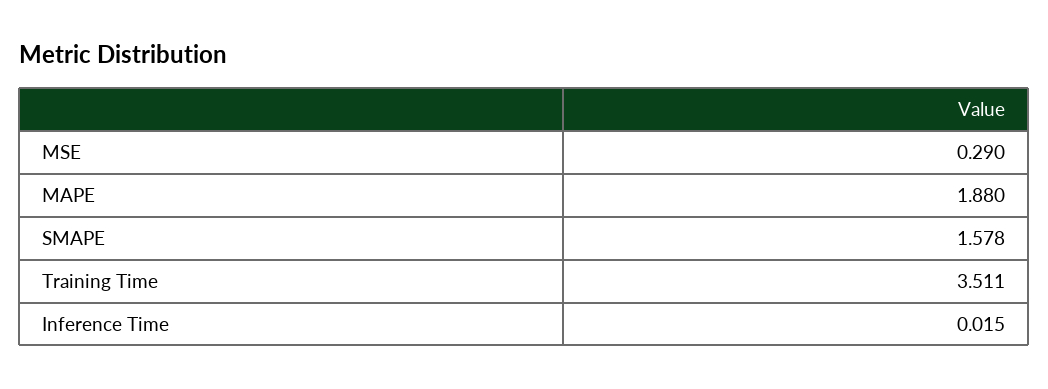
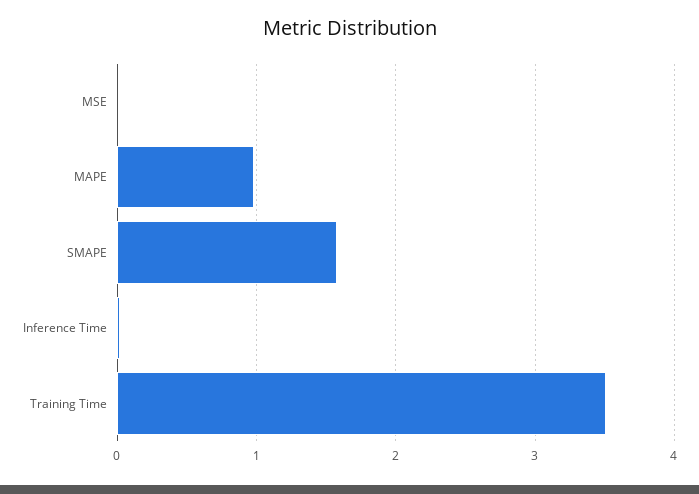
MSE: 0.29 -> 0
MAPE: 1.88 -> 1

